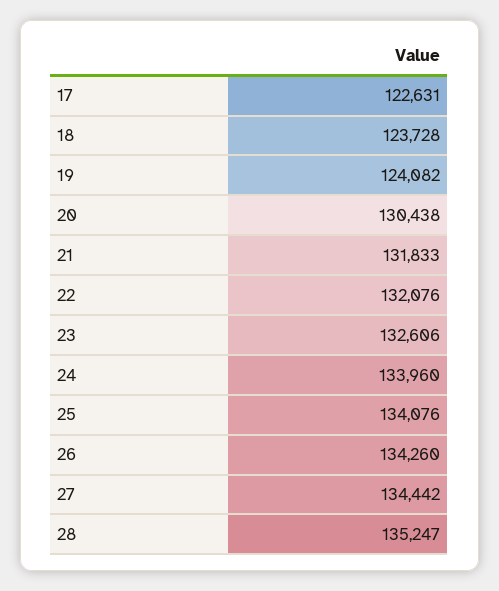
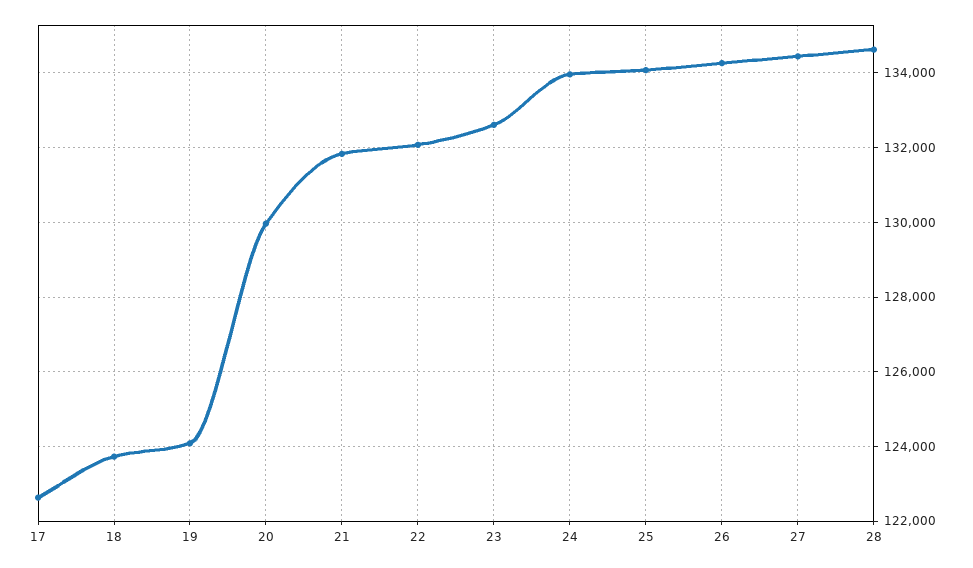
20: 130438 -> 130000
28: 135247 -> 134600

